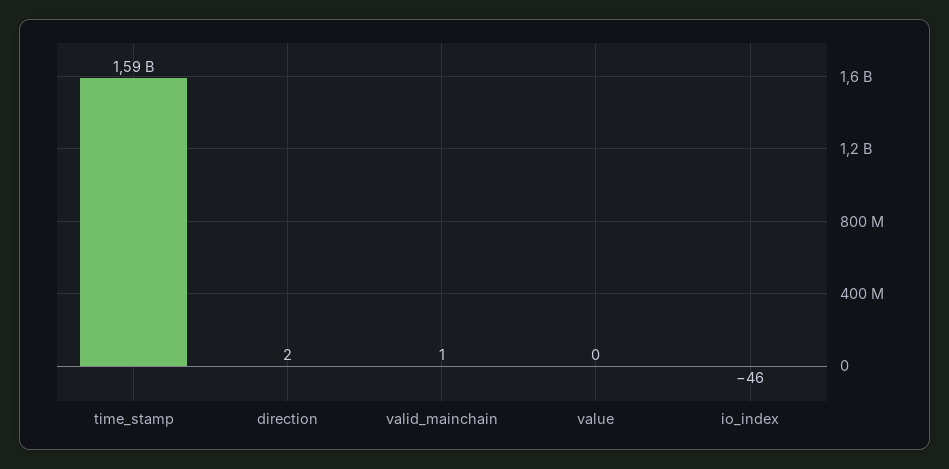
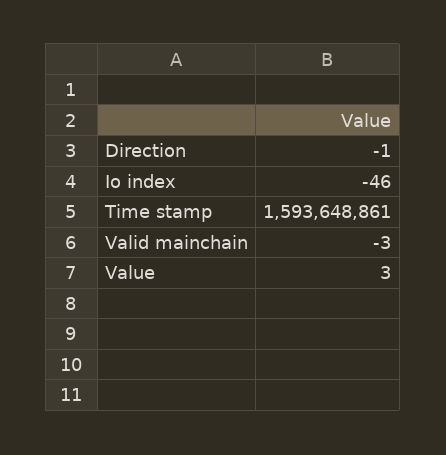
direction: 2 -> -1
valid_mainchain: 1 -> -3
value: 0 -> 3

